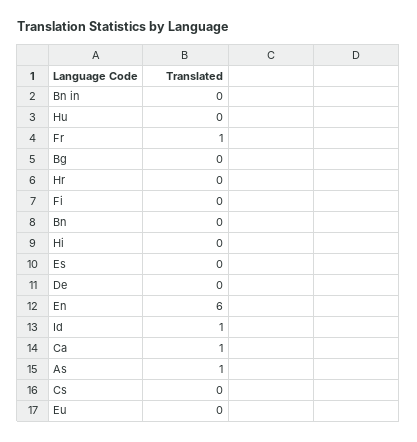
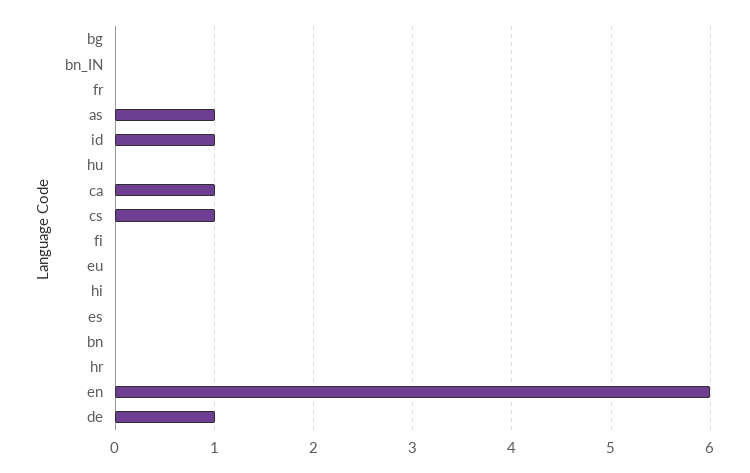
Fr: 1 -> 0
De: 0 -> 1
Cs: 0 -> 1

